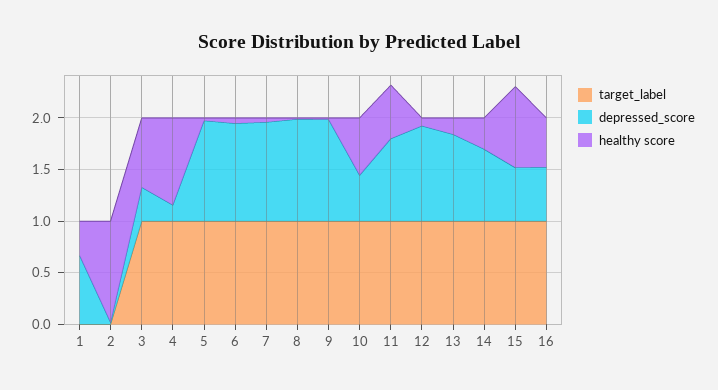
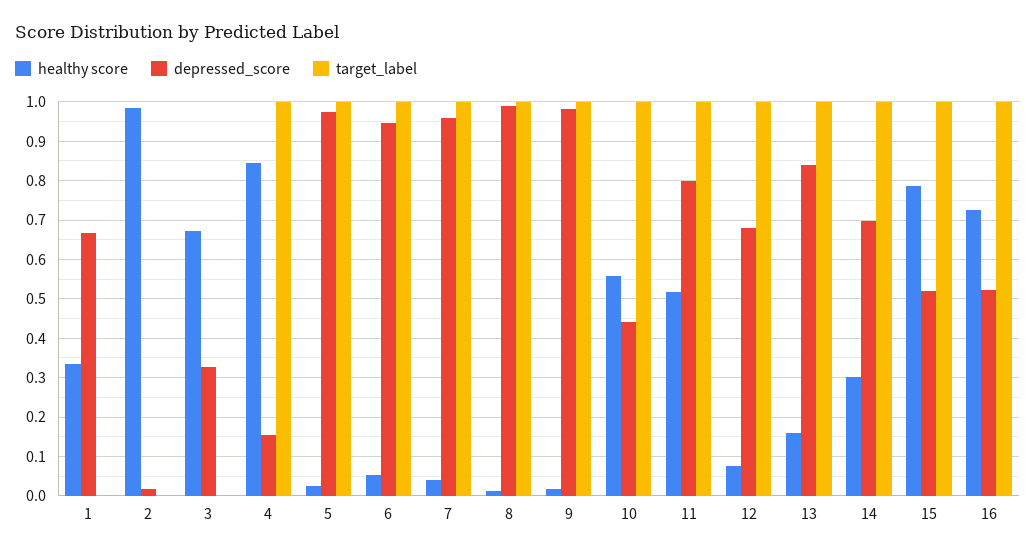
target_label, 3: 1 -> 0
depressed_score, 12: 0.9 -> 0.68
healthy score, 16: 0.5 -> 0.72

